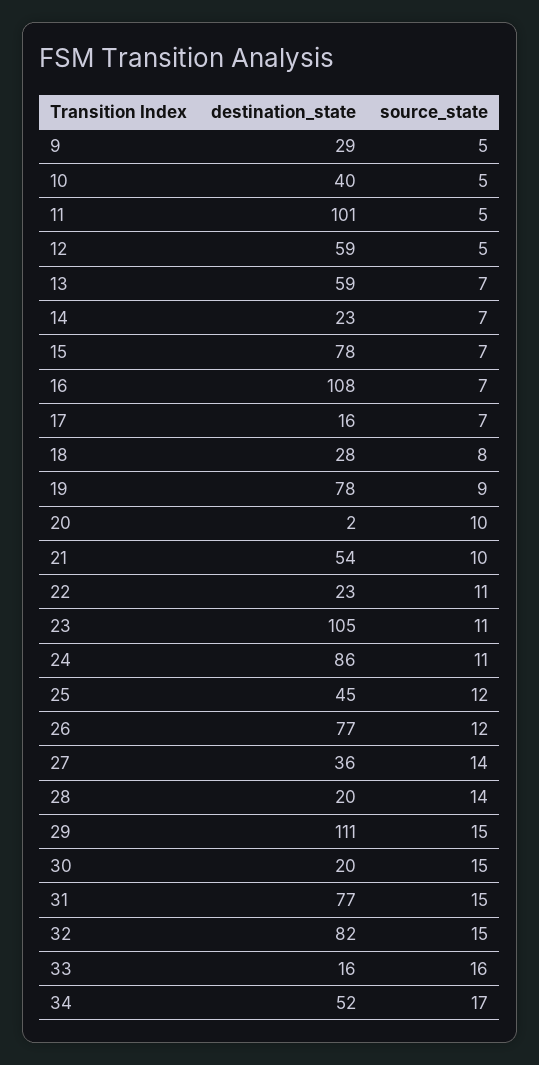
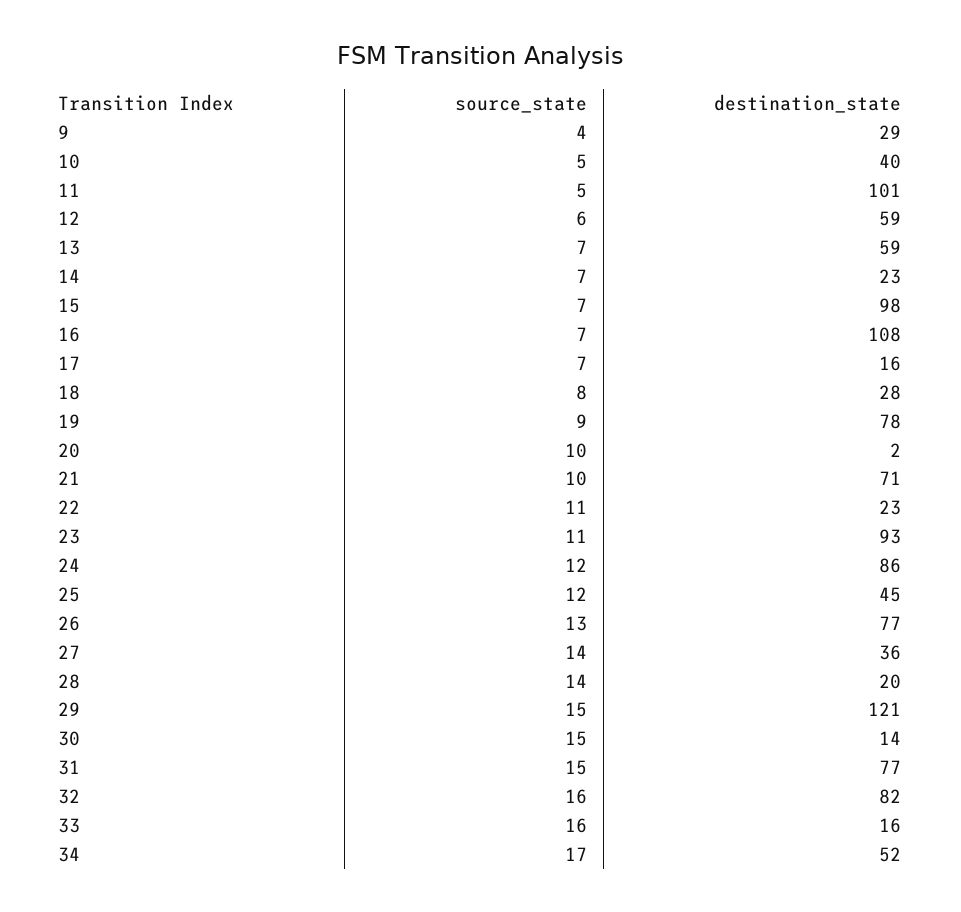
source_state, 9: 5 -> 4
source_state, 12: 5 -> 6
destination_state, 15: 78 -> 98
destination_state, 21: 54 -> 71
destination_state, 23: 105 -> 93
source_state, 24: 11 -> 12
source_state, 26: 12 -> 13
destination_state, 29: 111 -> 121
destination_state, 30: 20 -> 14
source_state, 32: 15 -> 16

